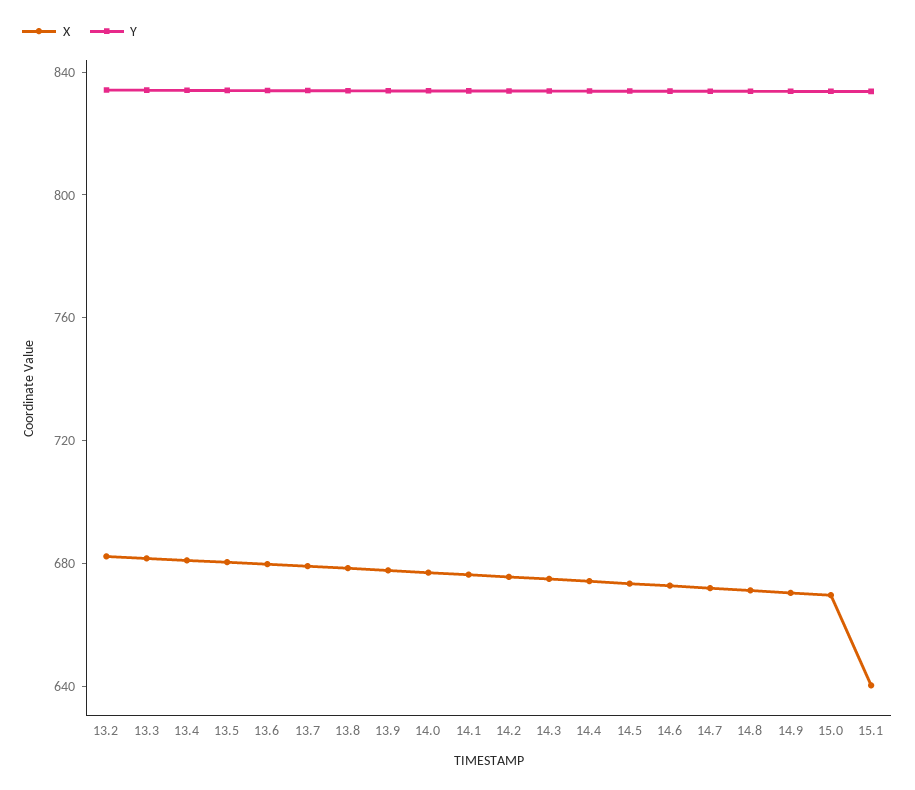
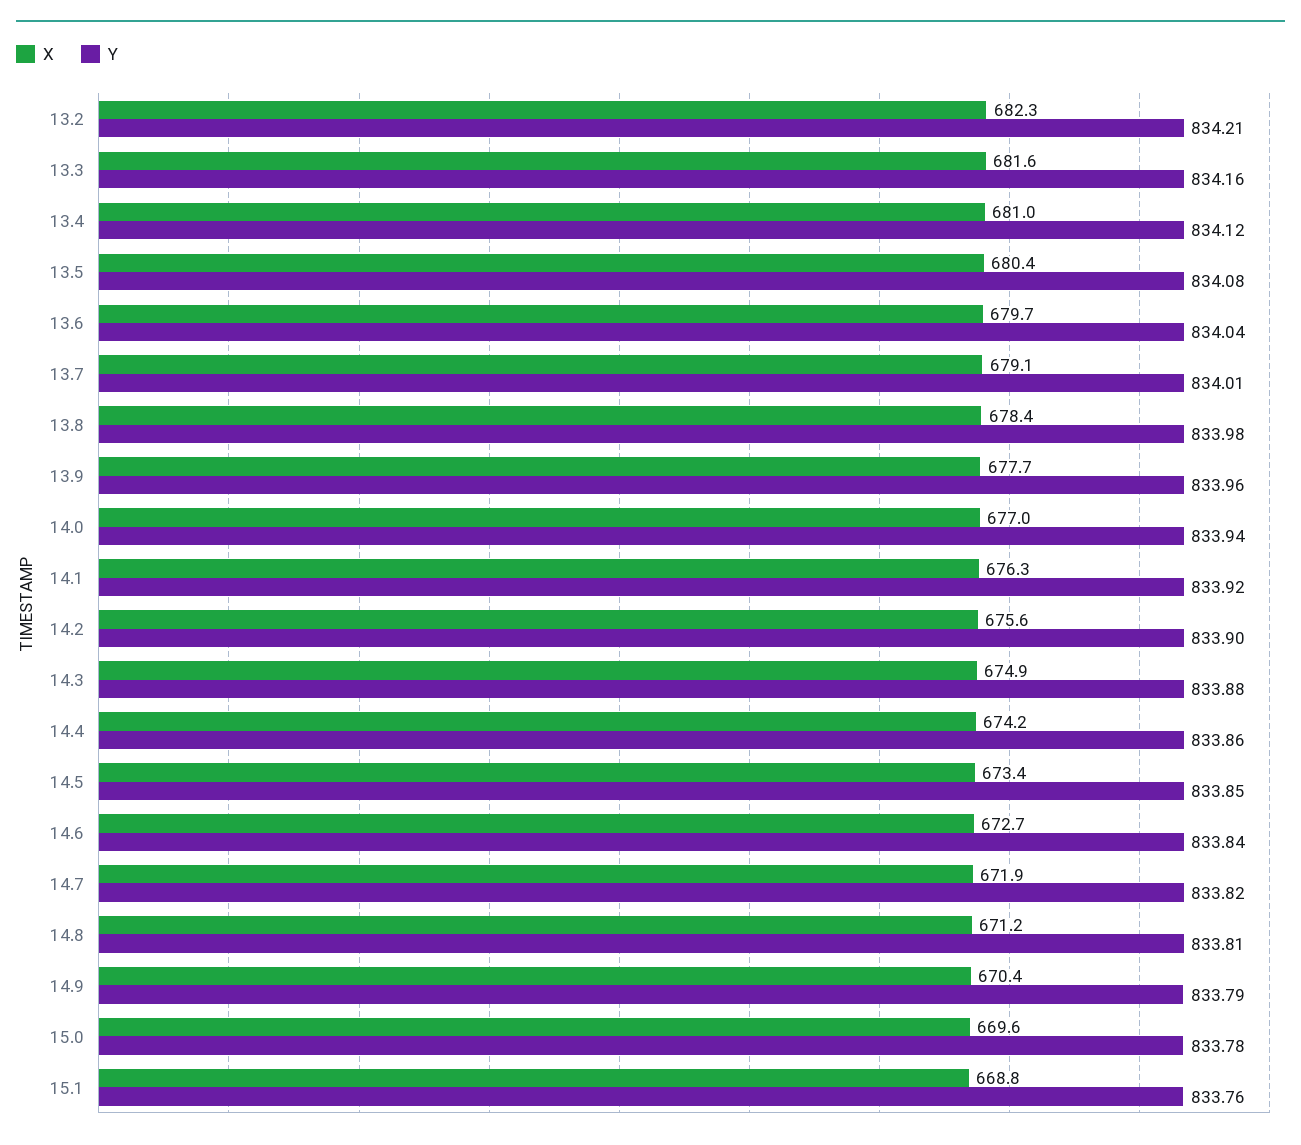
X, 15.1: 640 -> 668.8

